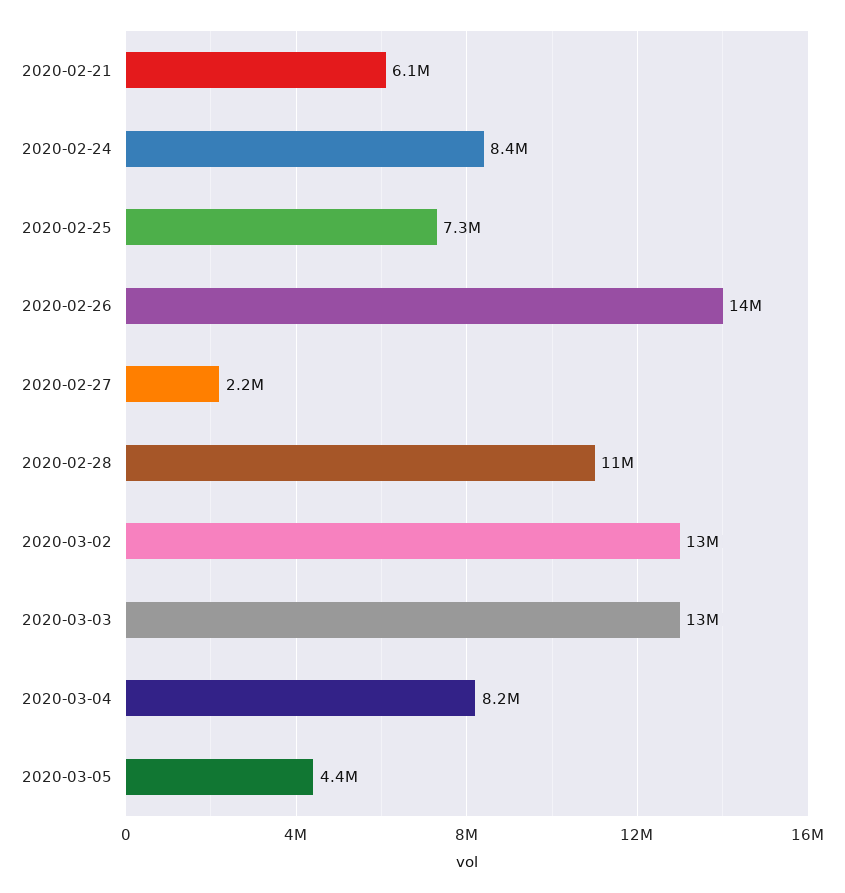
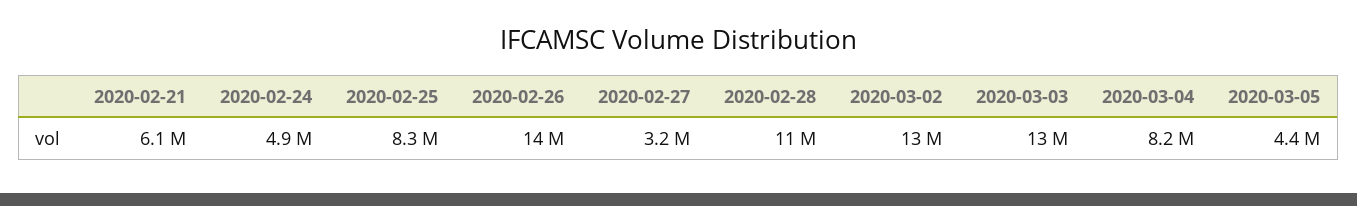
2020-02-24: 8400000 -> 4900000
2020-02-25: 7300000 -> 8300000
2020-02-27: 2200000 -> 3200000

